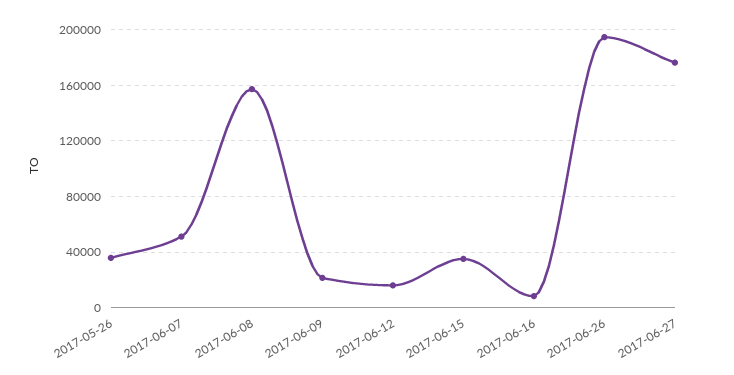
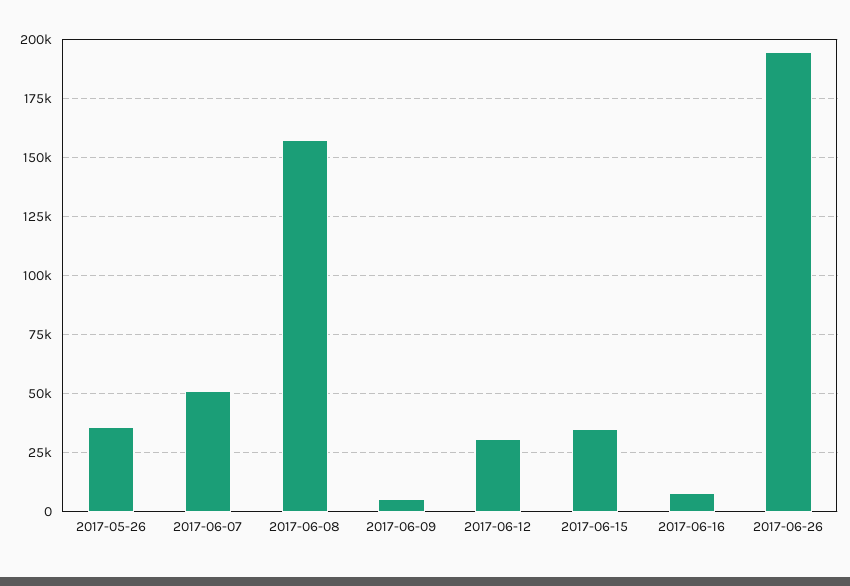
2017-06-09: 20000 -> 5000
2017-06-12: 15000 -> 30000
2017-06-27: 175000 -> none

